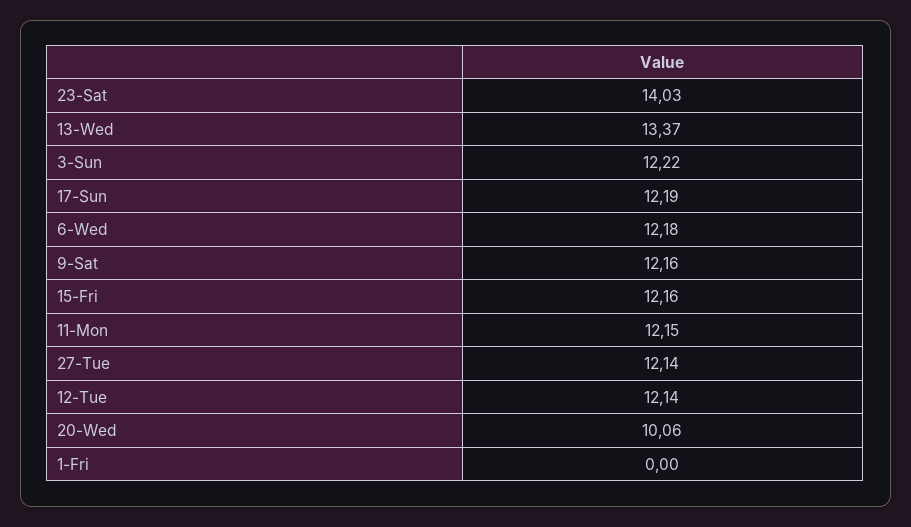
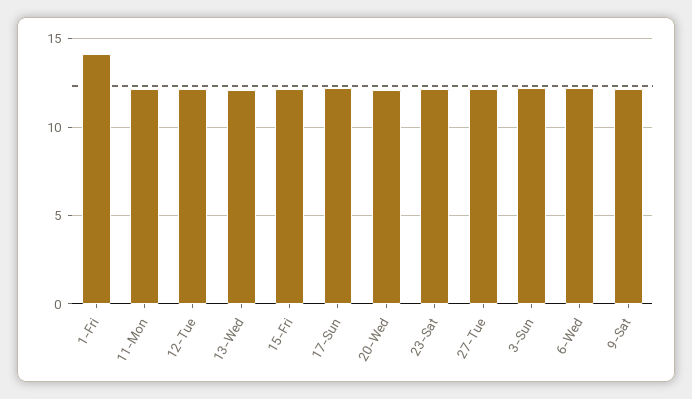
23-Sat: 14.03 -> 12
13-Wed: 13.37 -> 12
20-Wed: 10.06 -> 12
1-Fri: 0 -> 14

